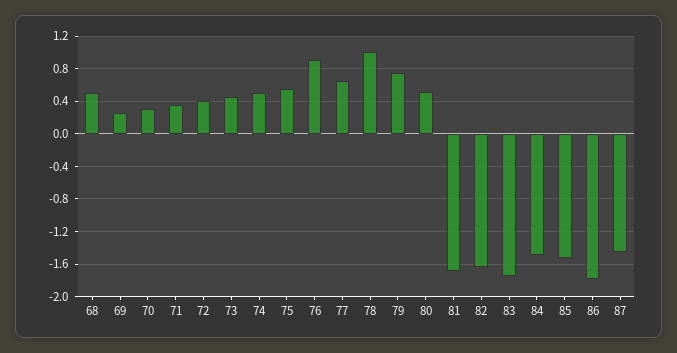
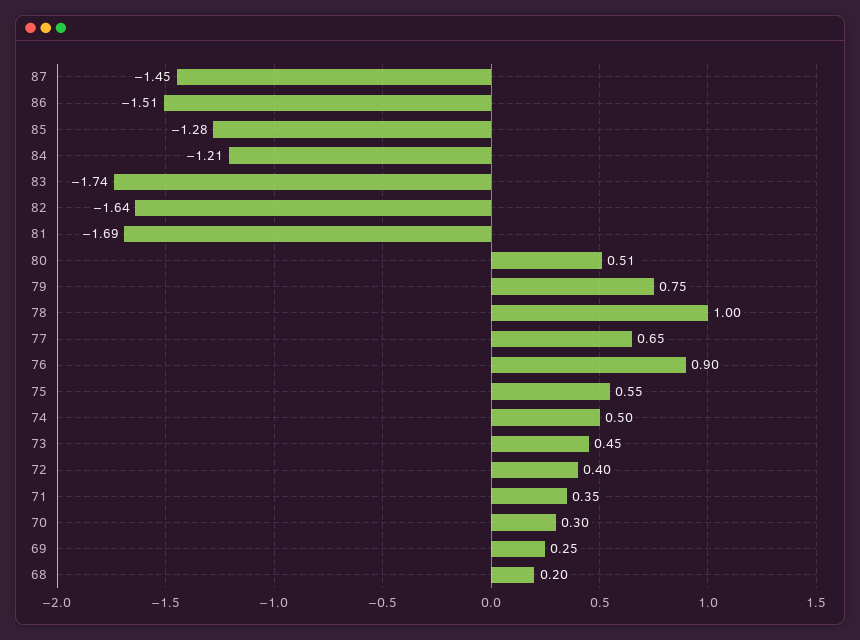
68: 0.5 -> 0.2
84: -1.5 -> -1.21
85: -1.5 -> -1.28
86: -1.8 -> -1.51

